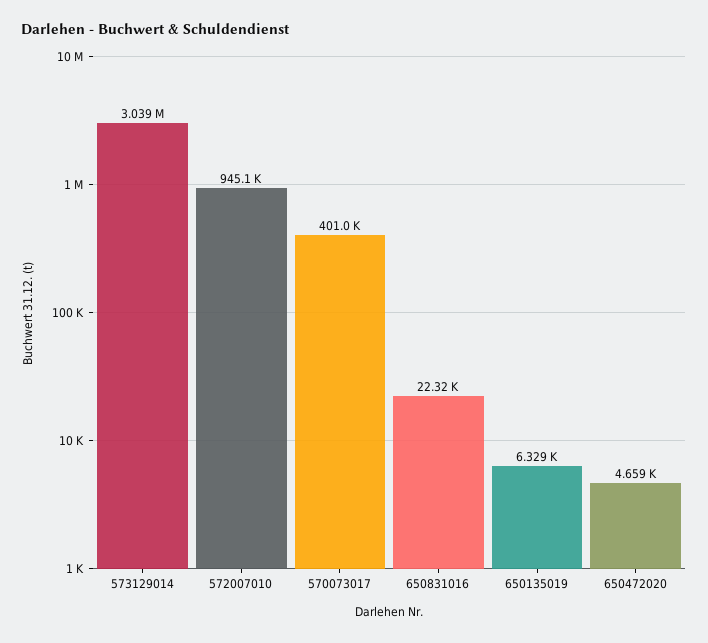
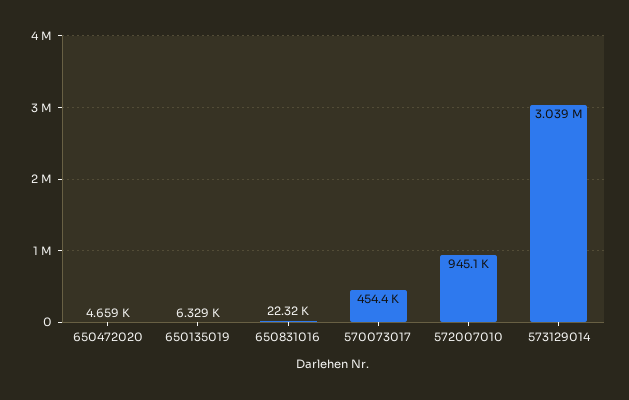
570073017: 401000 -> 454400

